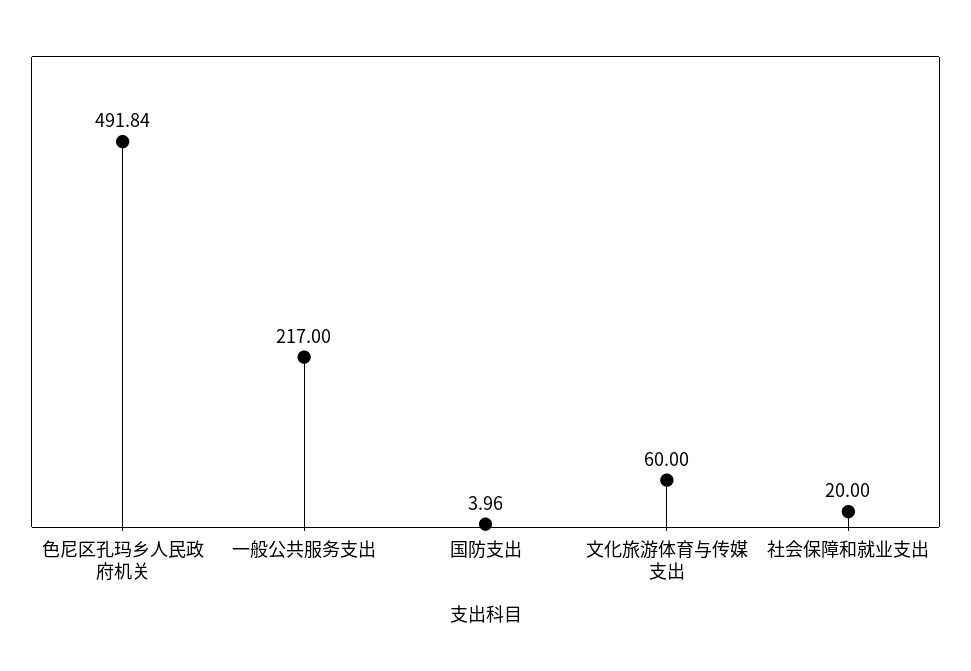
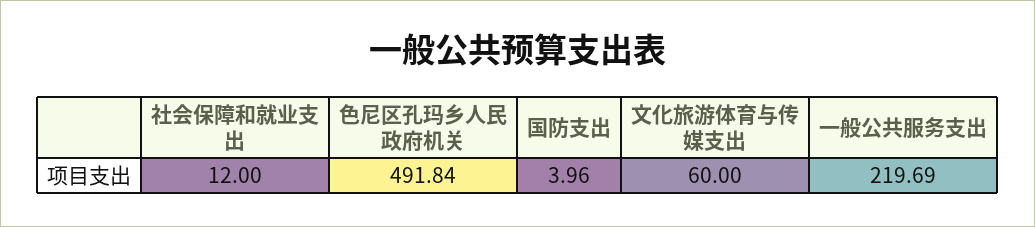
一般公共服务支出: 217 -> 219.69
社会保障和就业支出: 20 -> 12

